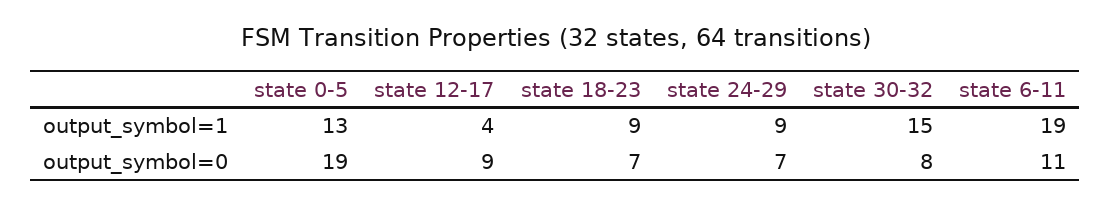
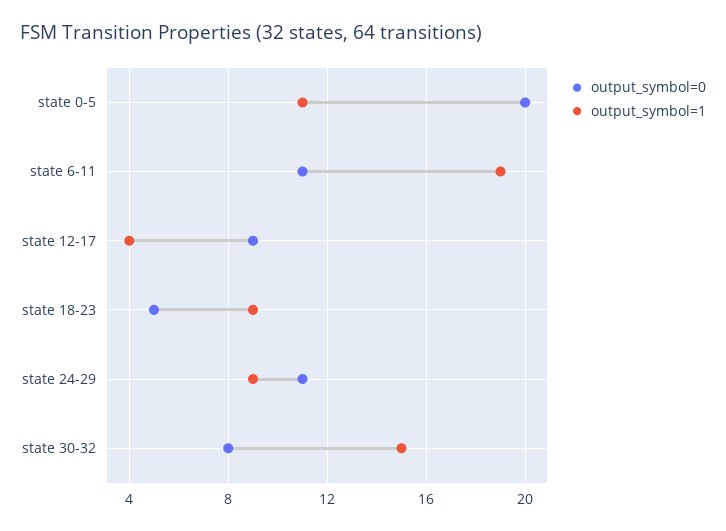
output_symbol=1, state 0-5: 13 -> 11
output_symbol=0, state 0-5: 19 -> 20
output_symbol=0, state 18-23: 7 -> 5
output_symbol=0, state 24-29: 7 -> 11

